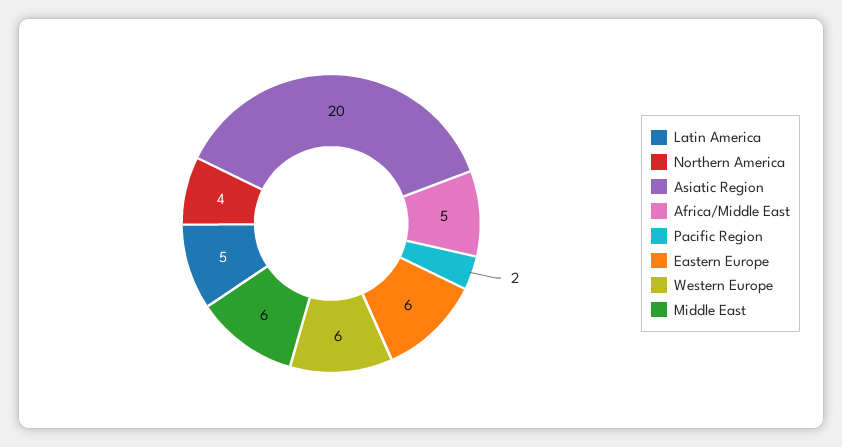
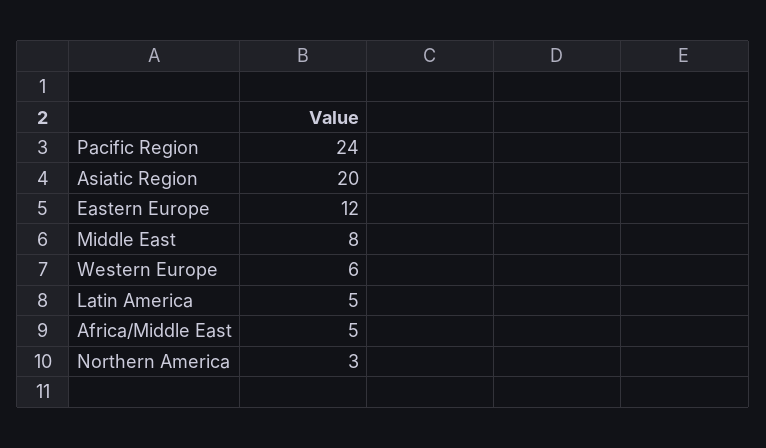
Northern America: 4 -> 3
Pacific Region: 2 -> 24
Eastern Europe: 6 -> 12
Middle East: 6 -> 8

